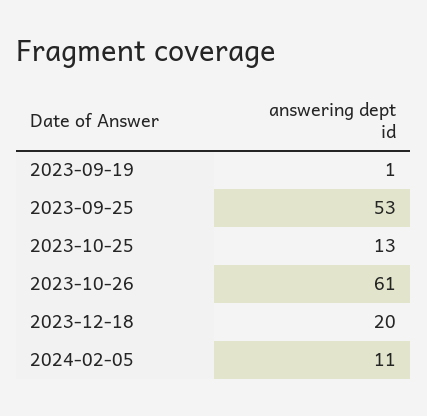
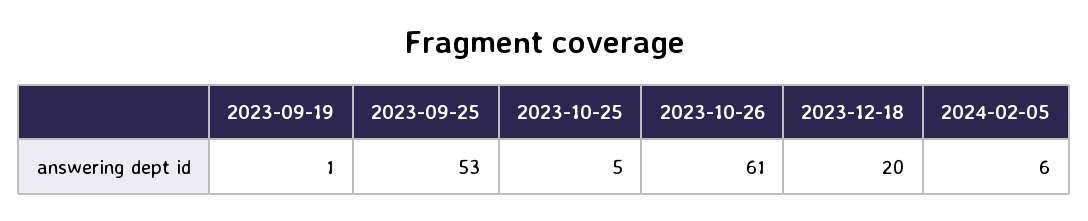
2023-10-25: 13 -> 5
2024-02-05: 11 -> 6

